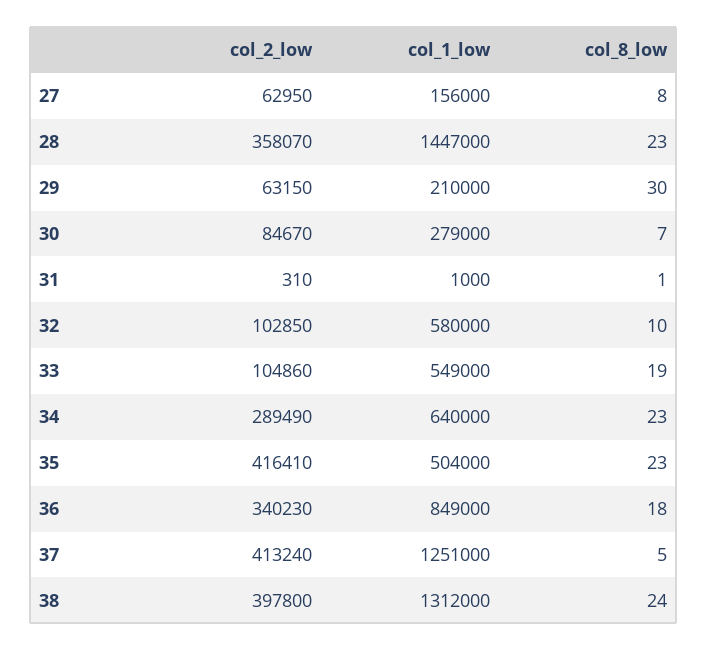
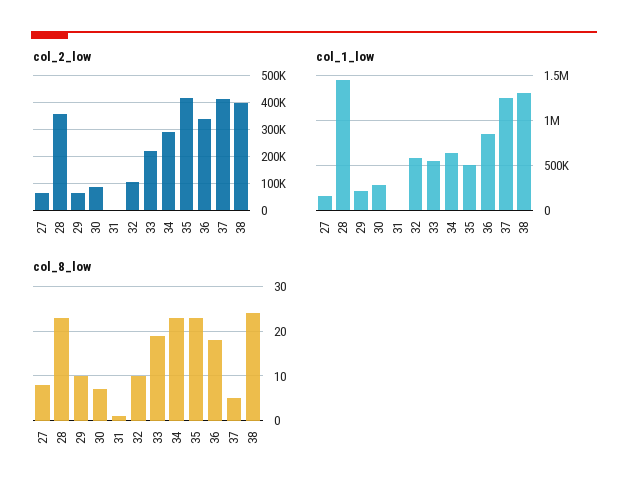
col_8_low, 29: 30 -> 10
col_2_low, 33: 104860 -> 225000

